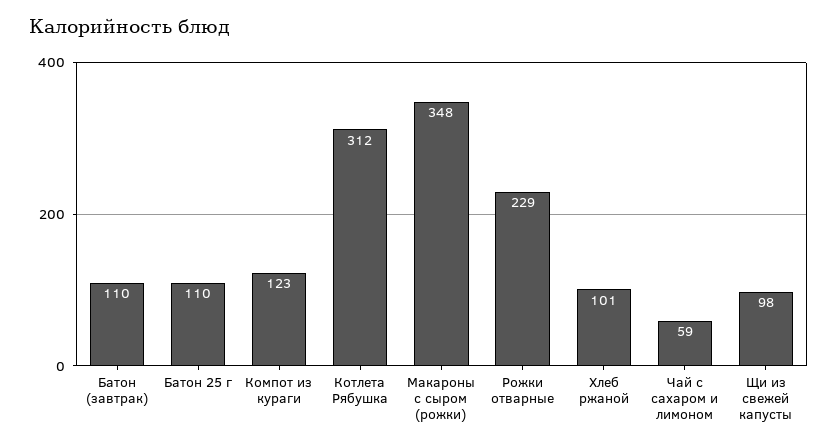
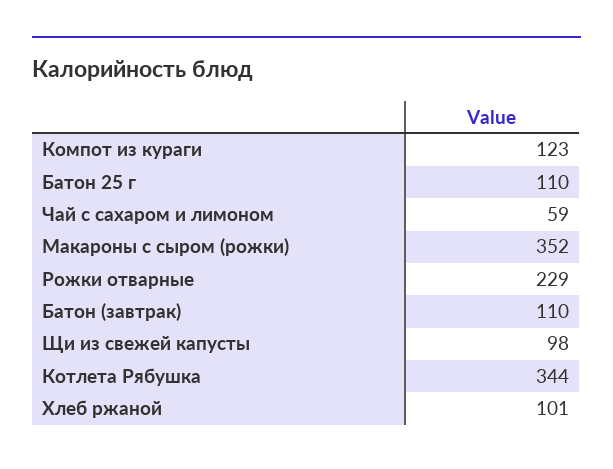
Котлета Рябушка: 312 -> 344
Макароны с сыром (рожки): 348 -> 352

